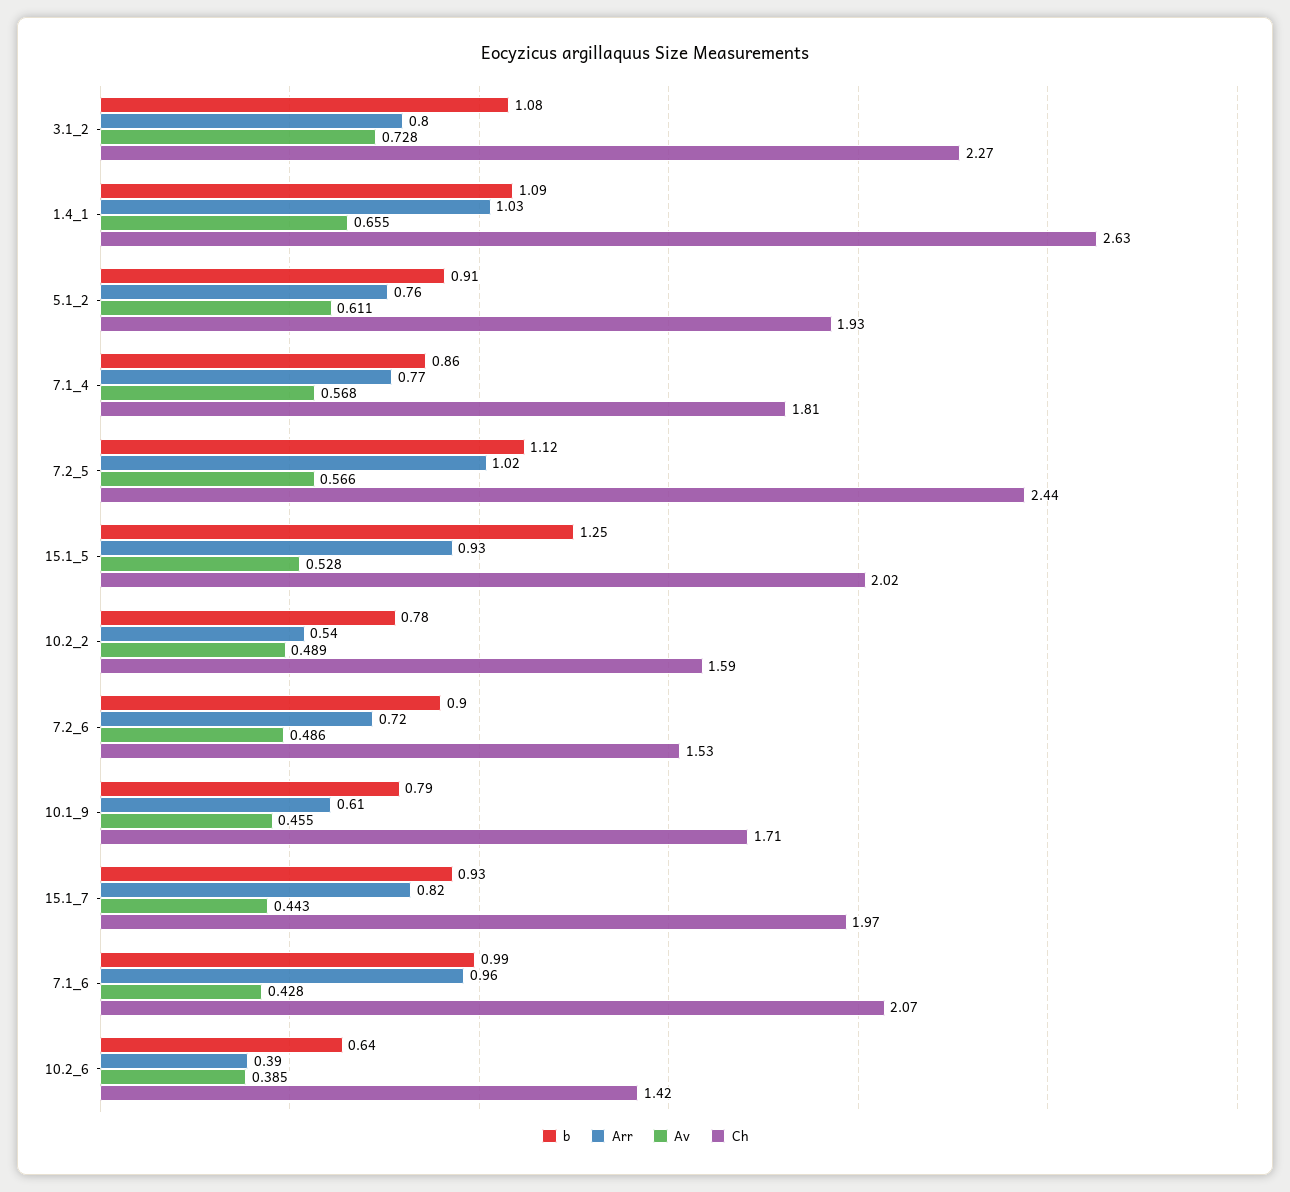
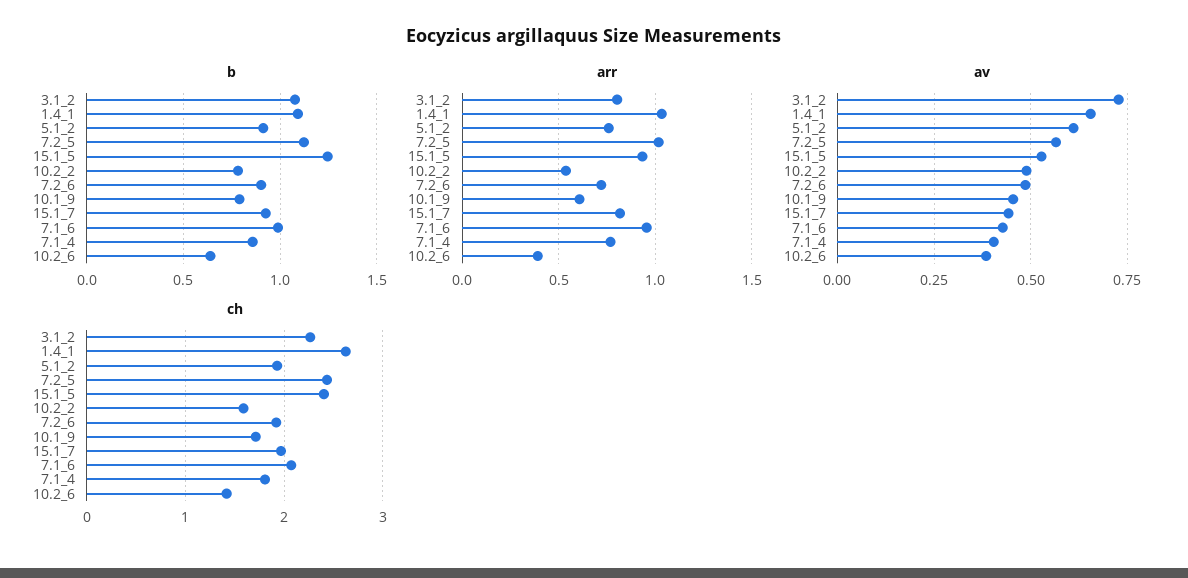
Av, 7.1_4: 0.568 -> 0.4
Ch, 15.1_5: 2.02 -> 2.4
Ch, 7.2_6: 1.53 -> 1.9

